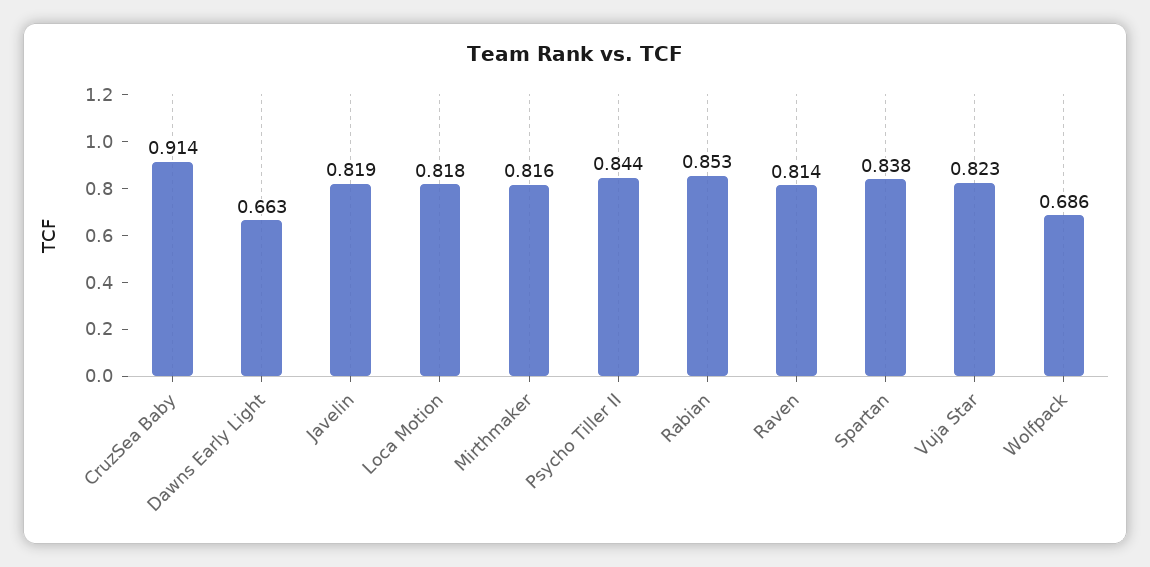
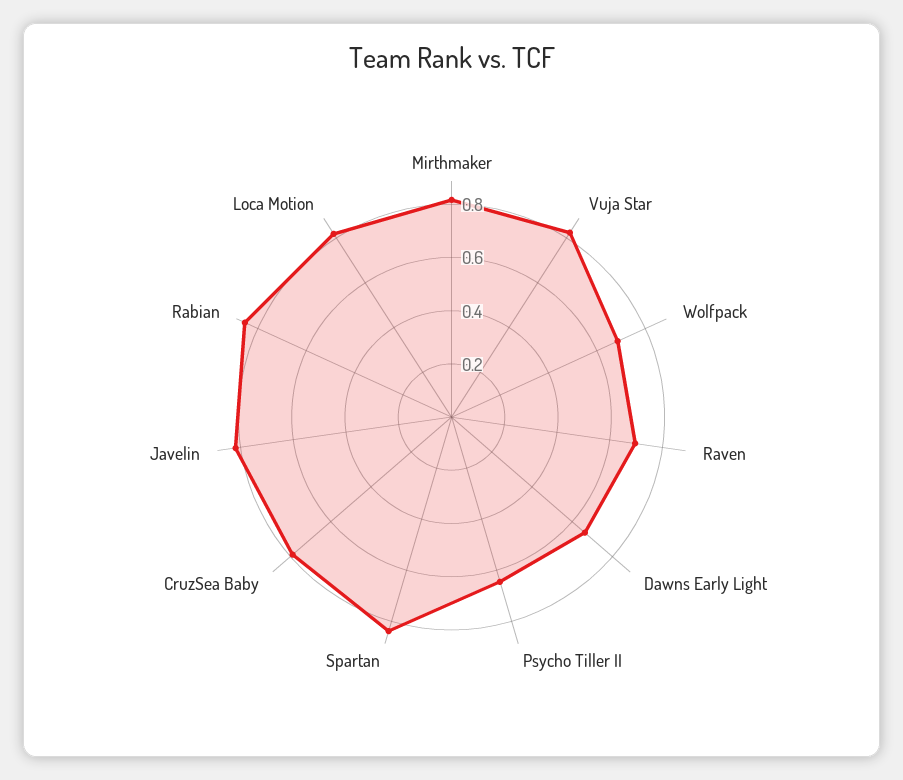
CruzSea Baby: 0.914 -> 0.8
Psycho Tiller II: 0.844 -> 0.65
Raven: 0.814 -> 0.7

